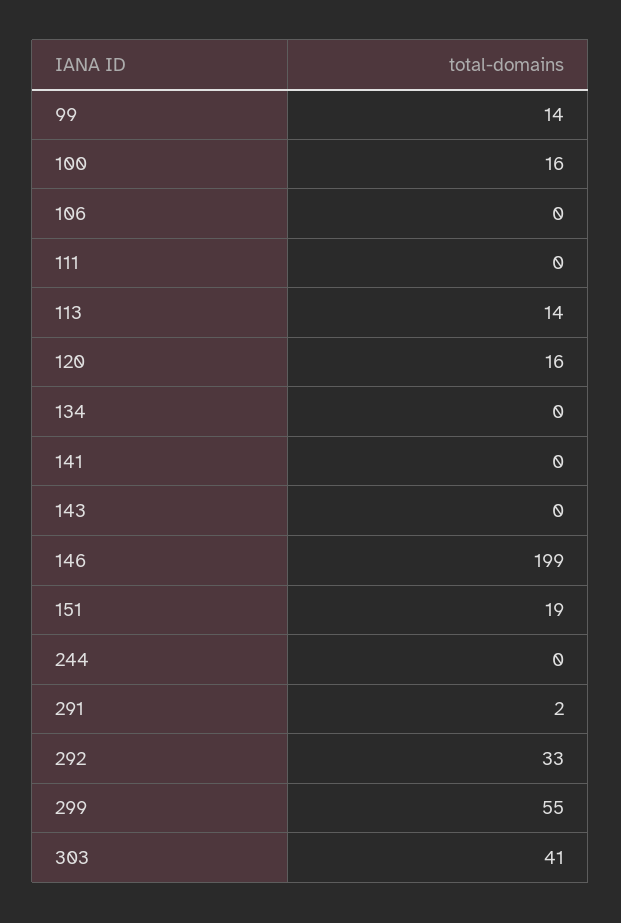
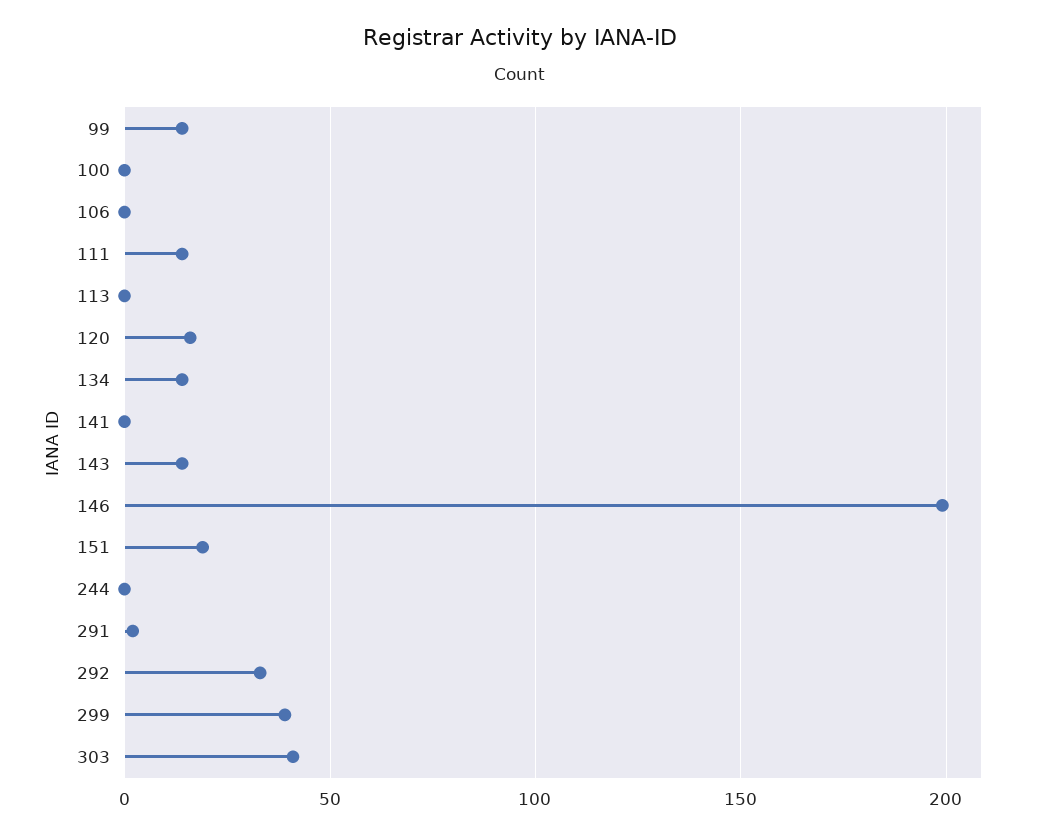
100: 16 -> 0
111: 0 -> 15
113: 14 -> 0
134: 0 -> 15
143: 0 -> 15
299: 55 -> 40

